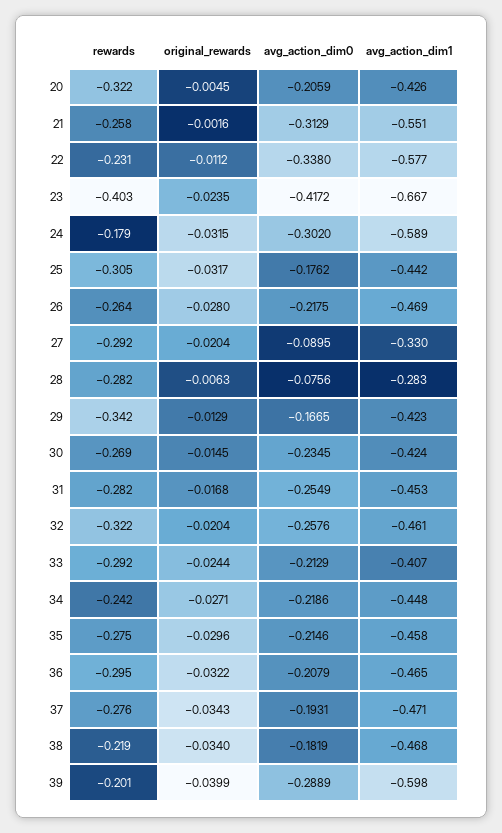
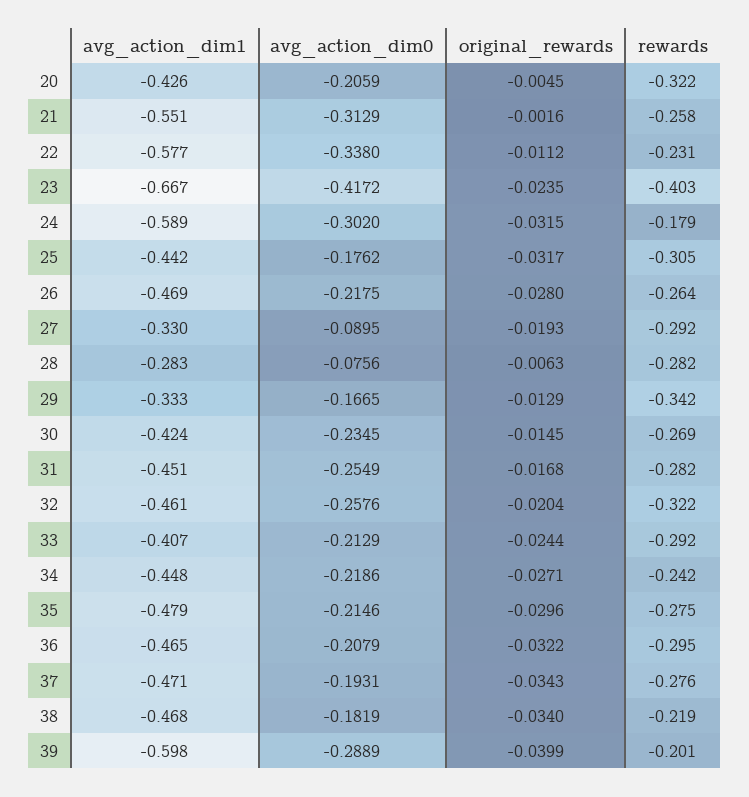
original_rewards, 27: -0.0204 -> -0.0193
avg_action_dim1, 29: -0.423 -> -0.333
avg_action_dim1, 31: -0.453 -> -0.451
avg_action_dim1, 35: -0.458 -> -0.479

